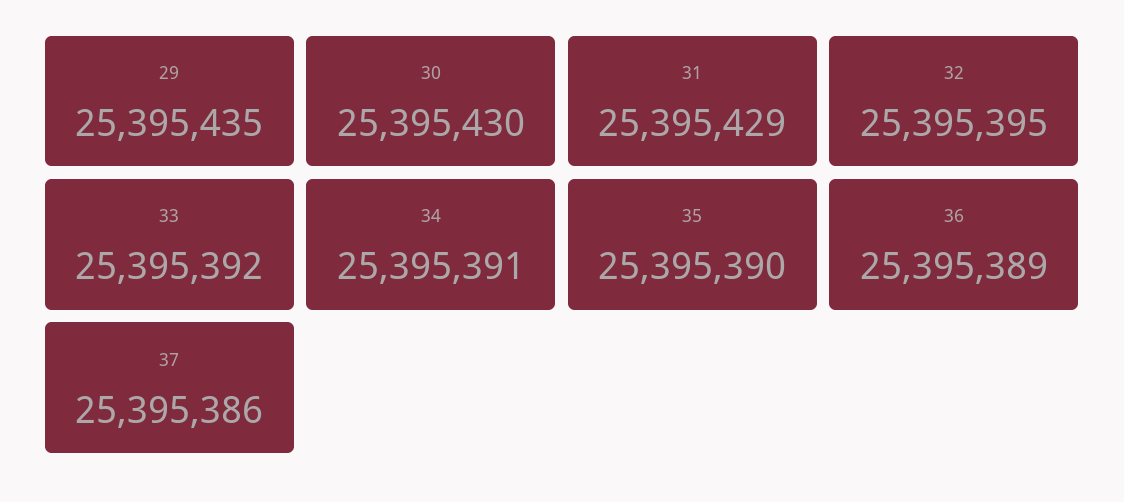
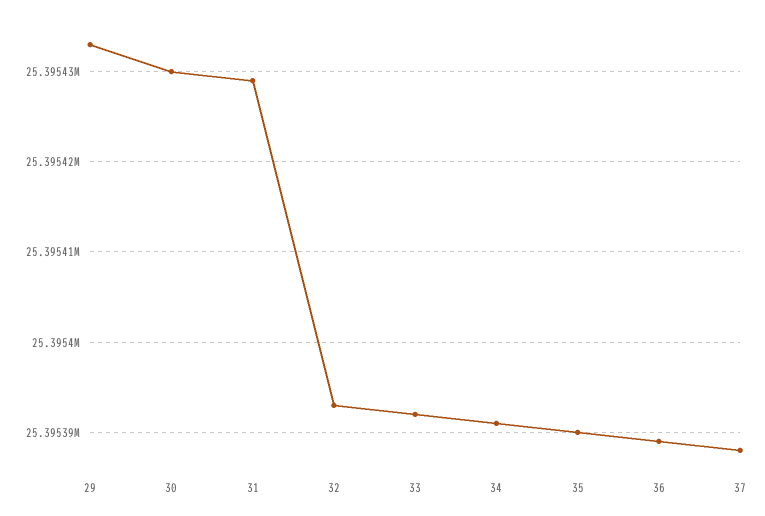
29: 25395435 -> 25395433
32: 25395395 -> 25395393
37: 25395386 -> 25395388

